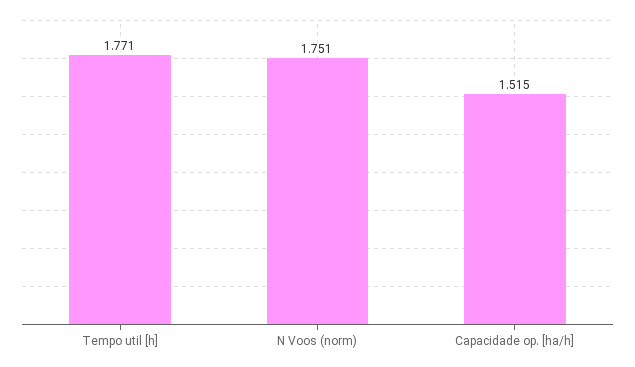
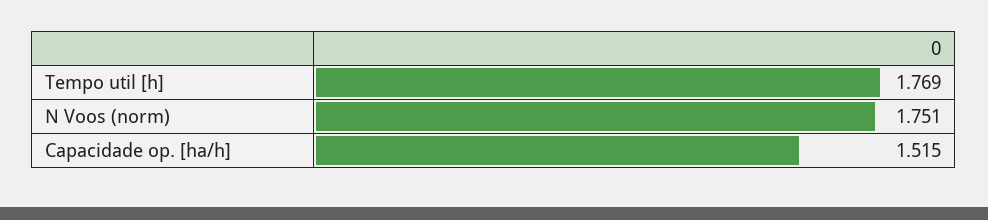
Tempo util [h]: 1.771 -> 1.769

